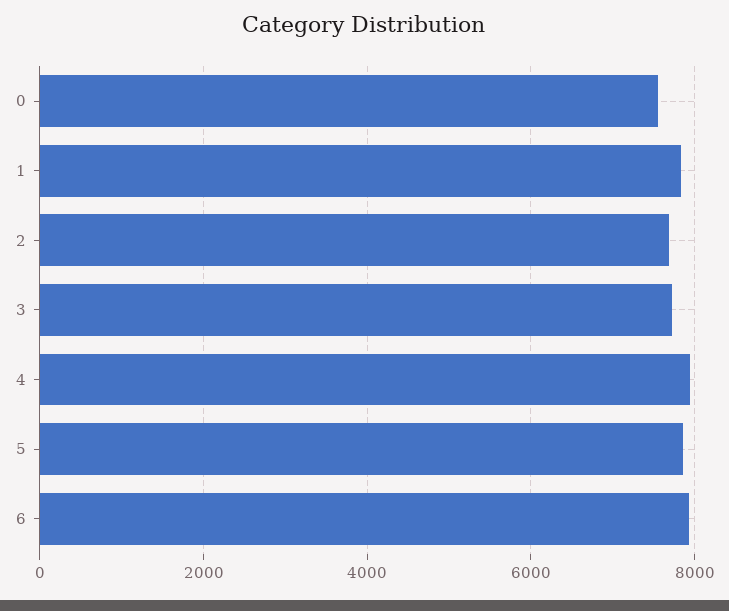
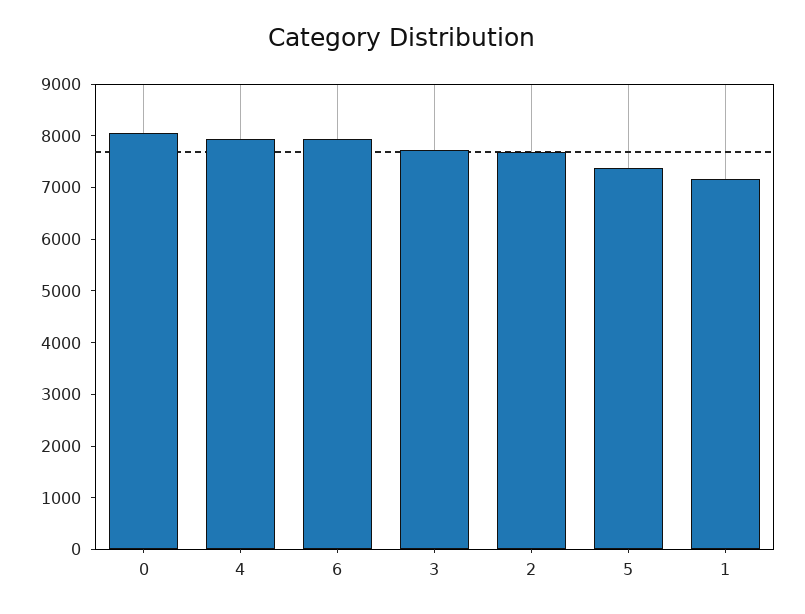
0: 7600 -> 8000
1: 7800 -> 7200
5: 7800 -> 7400

